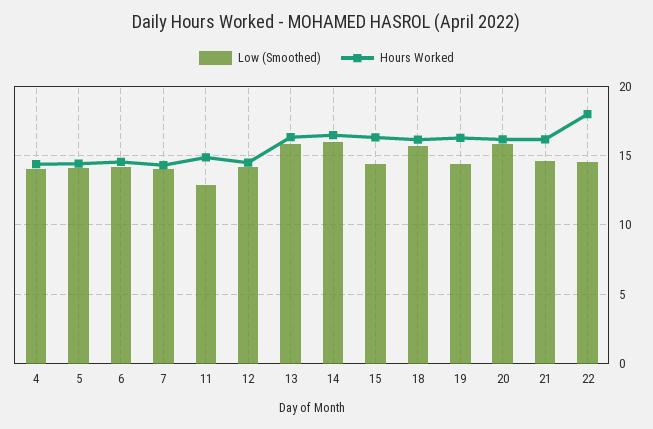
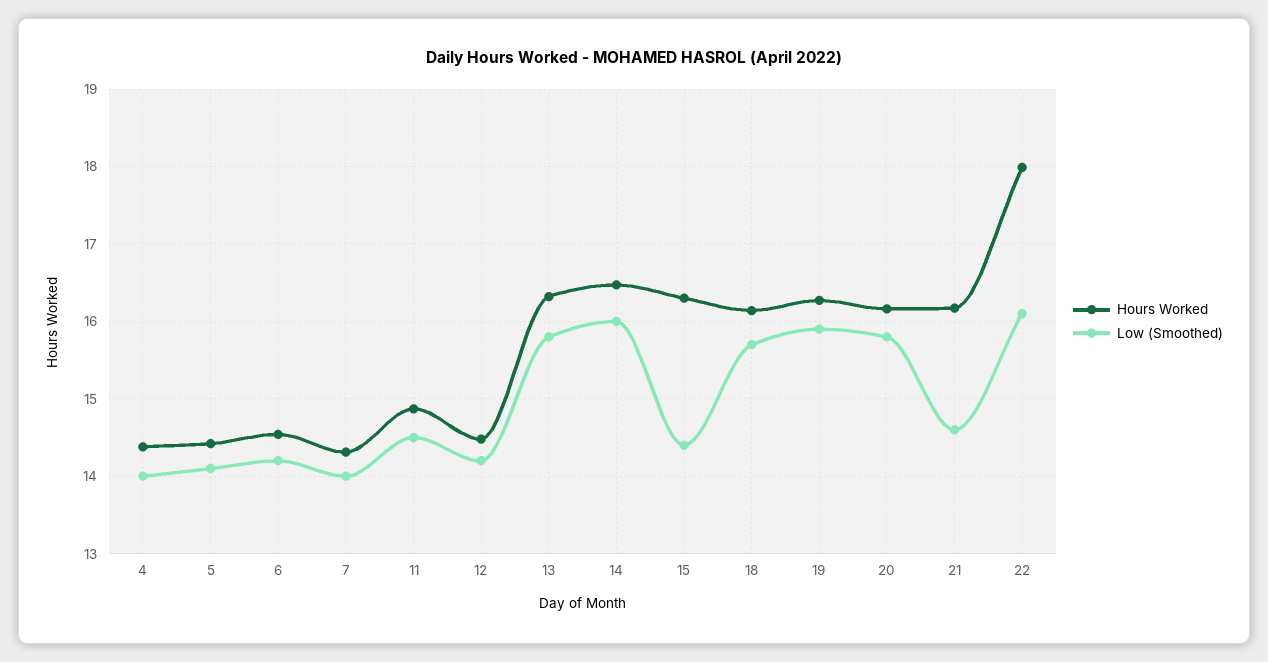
Low (Smoothed), 11: 13 -> 14.5
Low (Smoothed), 19: 14.5 -> 15.9
Low (Smoothed), 22: 14.5 -> 16.1

